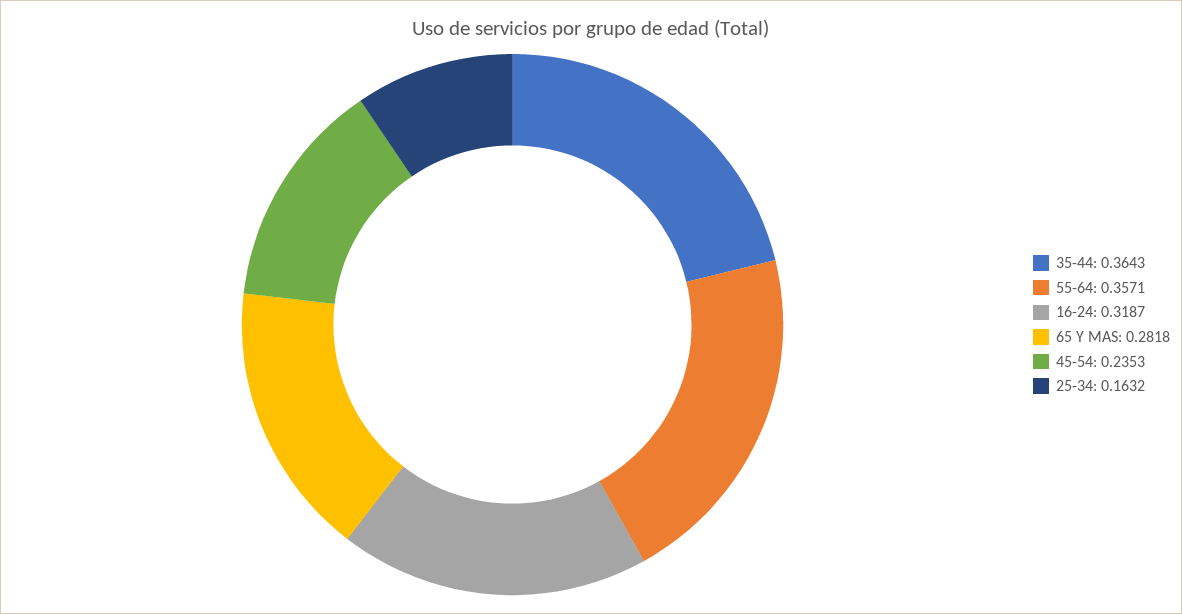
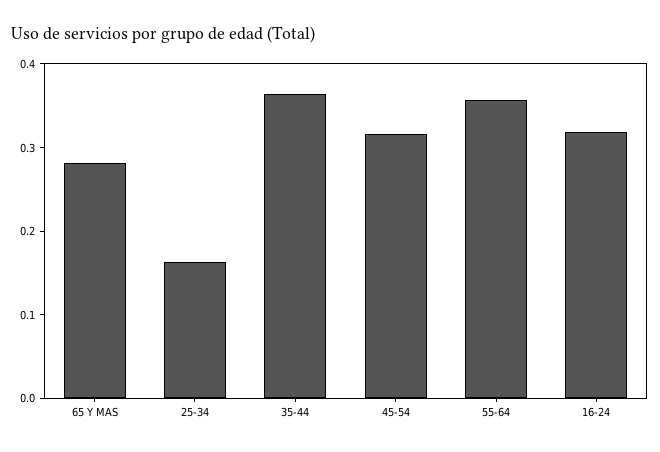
45-54: 0.2353 -> 0.32

